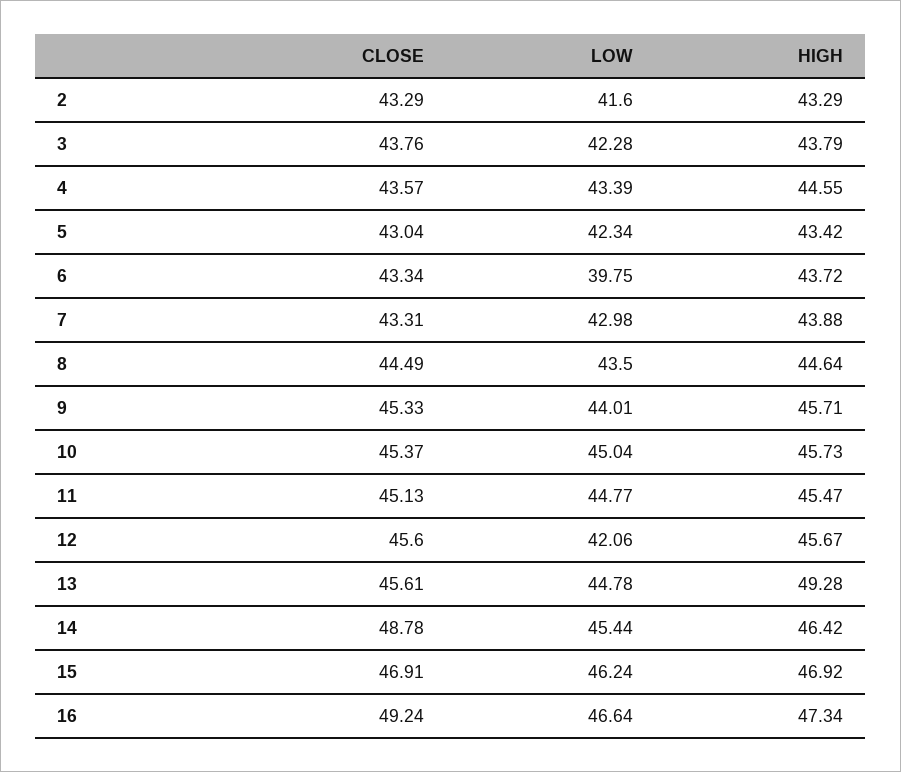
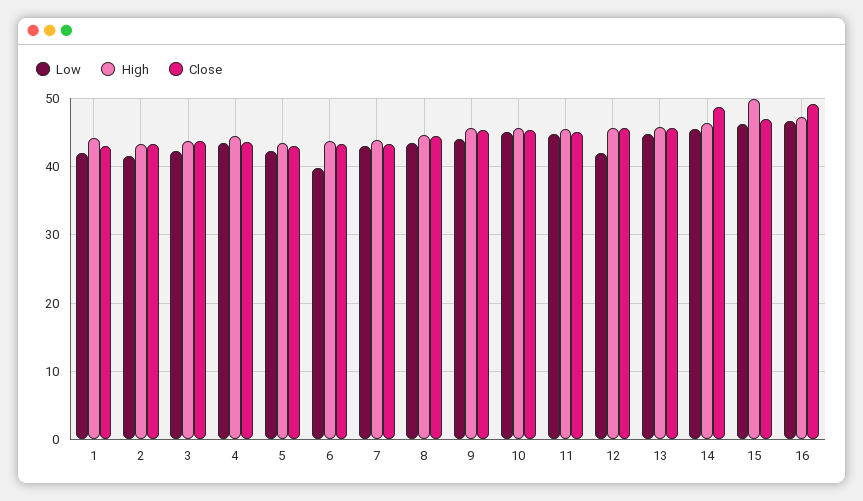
HIGH, 13: 49.28 -> 46
HIGH, 15: 46.92 -> 50
LOW, 1: none -> 42
HIGH, 1: none -> 44
CLOSE, 1: none -> 43

